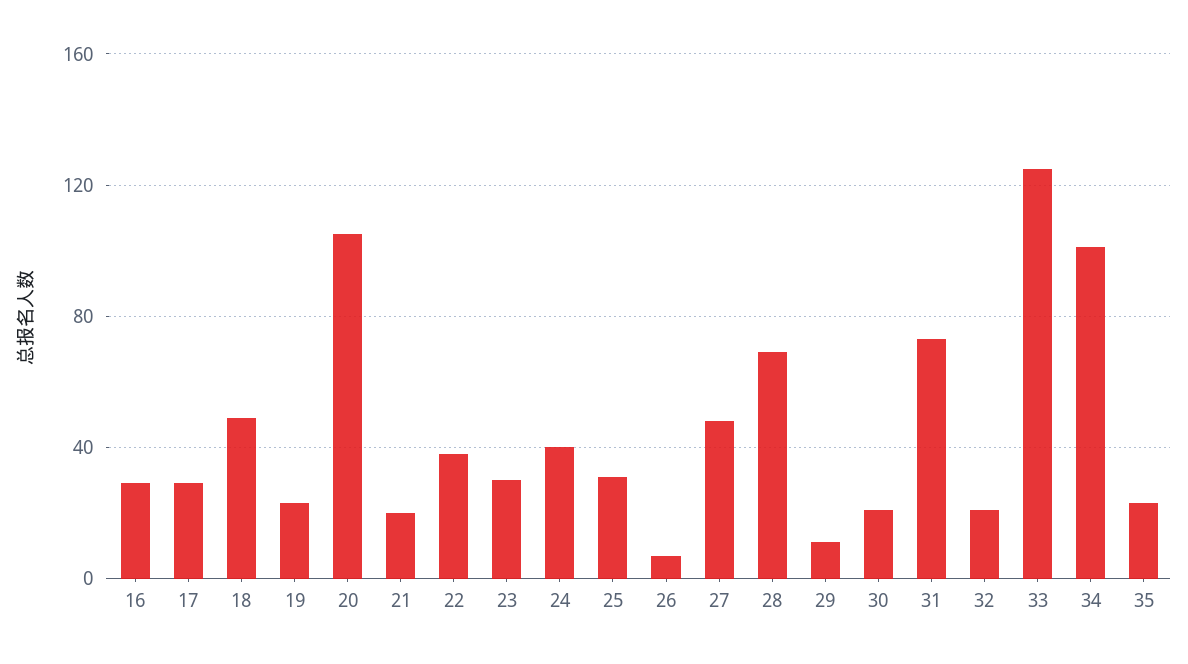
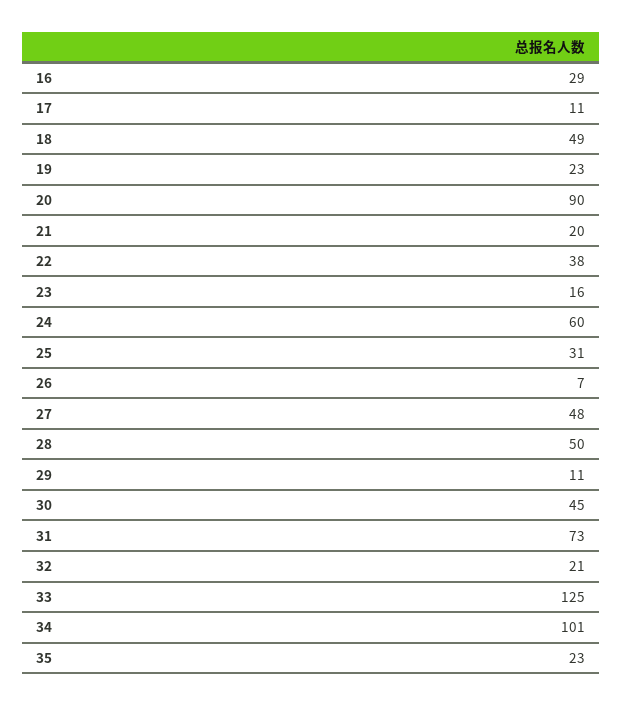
17: 30 -> 11
20: 105 -> 90
23: 30 -> 16
24: 40 -> 60
28: 70 -> 50
30: 20 -> 45

